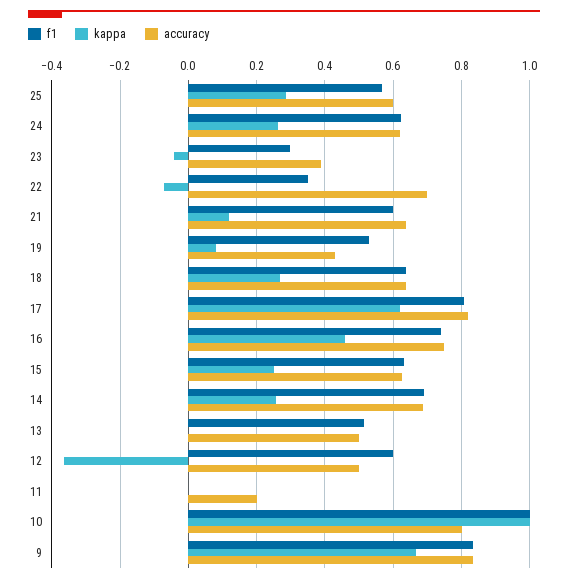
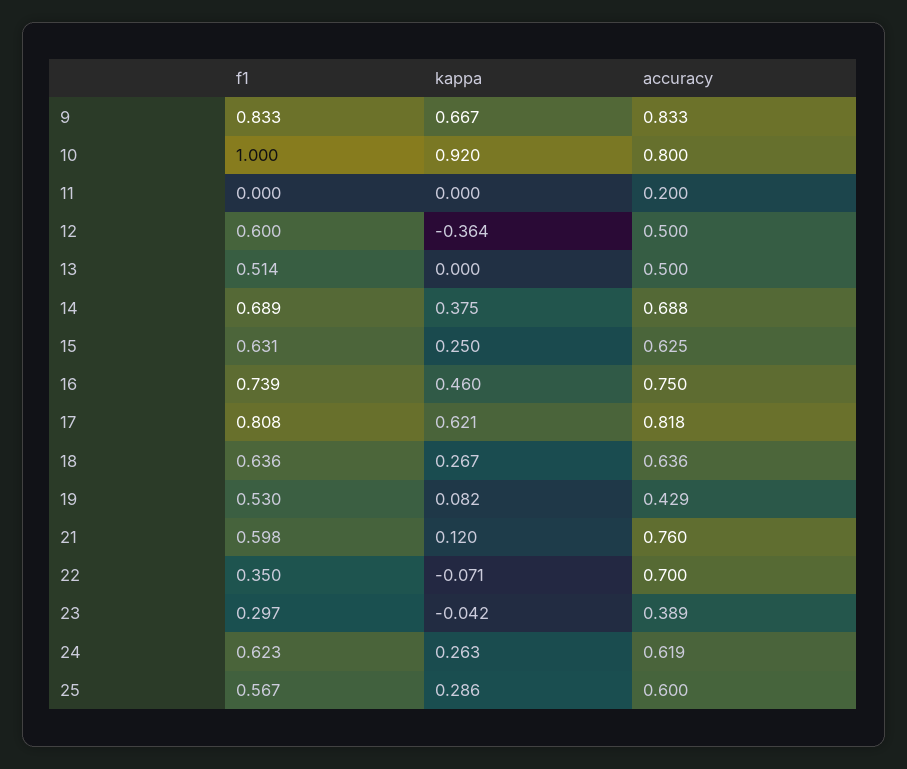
accuracy, 21: 0.64 -> 0.76
kappa, 14: 0.26 -> 0.375
kappa, 10: 1 -> 0.92

